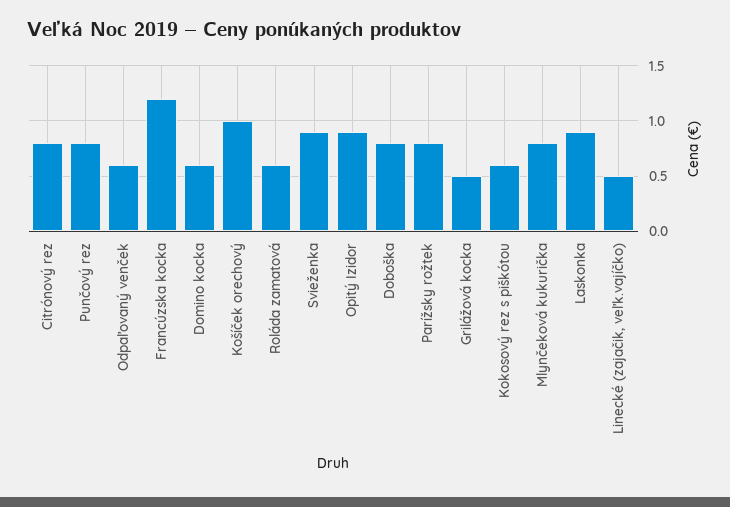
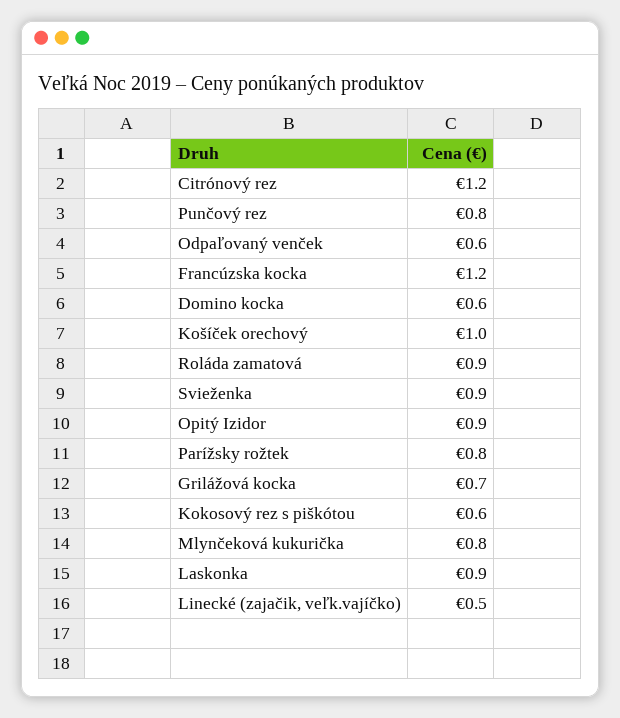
Citrónový rez: 0.8 -> 1.2
Roláda zamatová: 0.6 -> 0.9
Doboška: 0.8 -> none
Grilážová kocka: 0.5 -> 0.7

